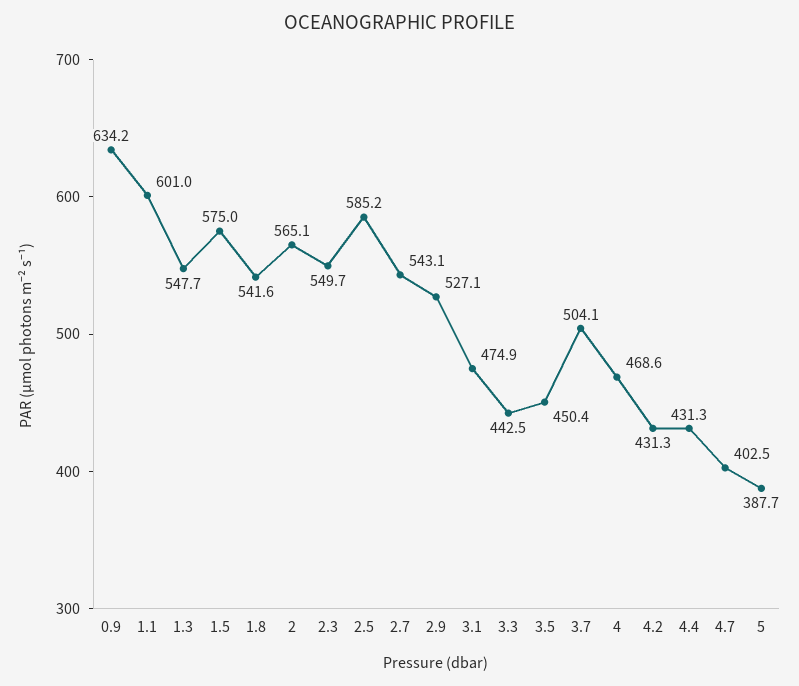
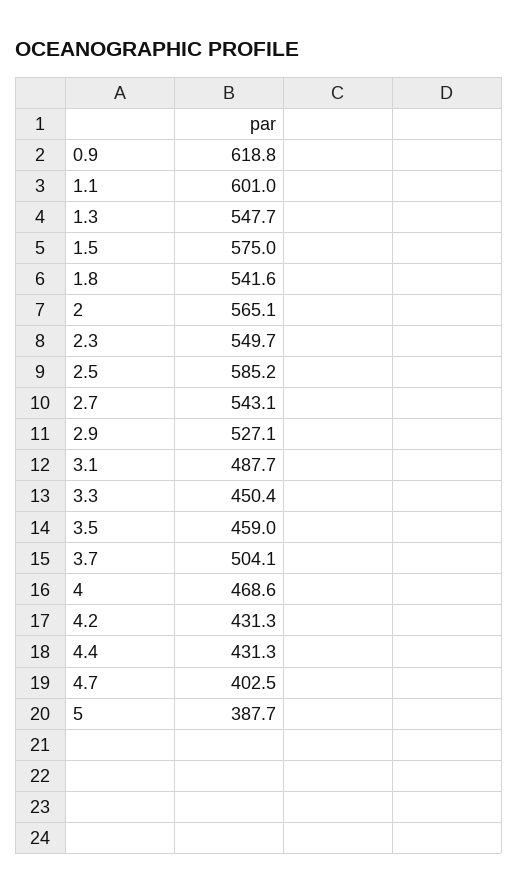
0.9: 634.2 -> 618.8
3.1: 474.9 -> 487.7
3.3: 442.5 -> 450.4
3.5: 450.4 -> 459

